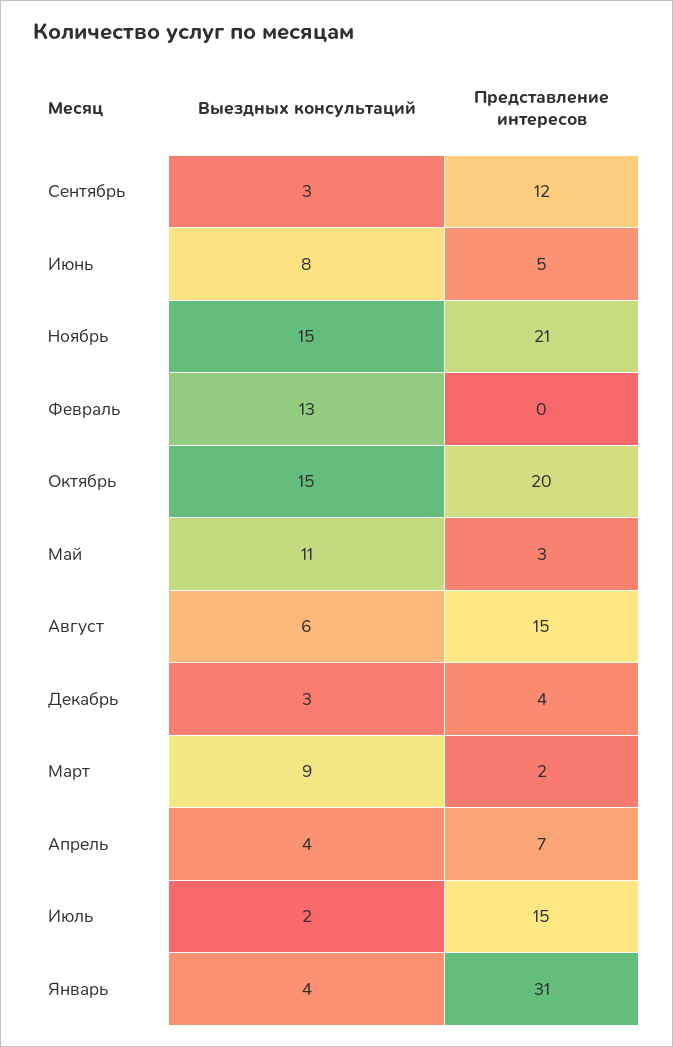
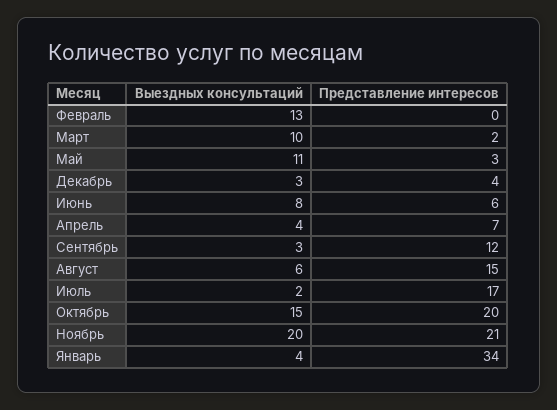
Представление интересов, Июнь: 5 -> 6
Выездных консультаций, Ноябрь: 15 -> 20
Выездных консультаций, Март: 9 -> 10
Представление интересов, Июль: 15 -> 17
Представление интересов, Январь: 31 -> 34

